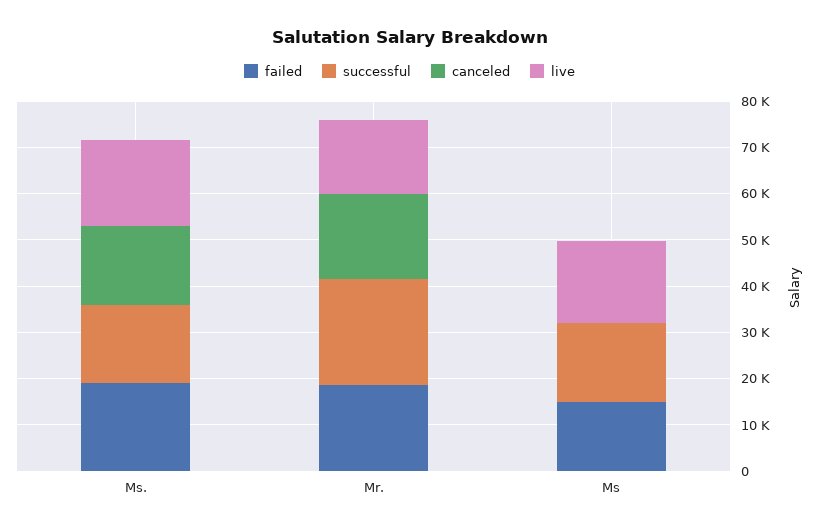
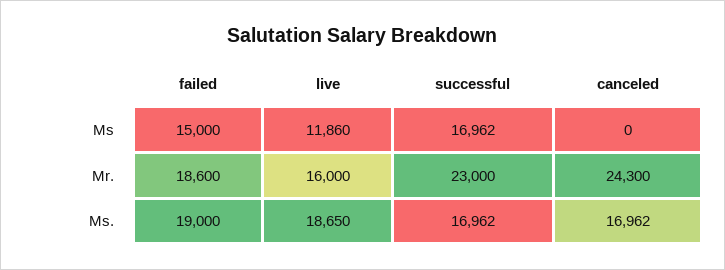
canceled, Mr.: 18000 -> 24300
live, Ms: 18000 -> 11860

